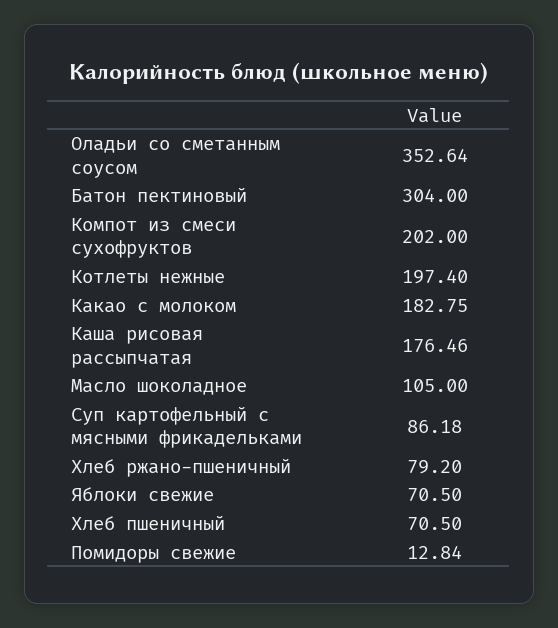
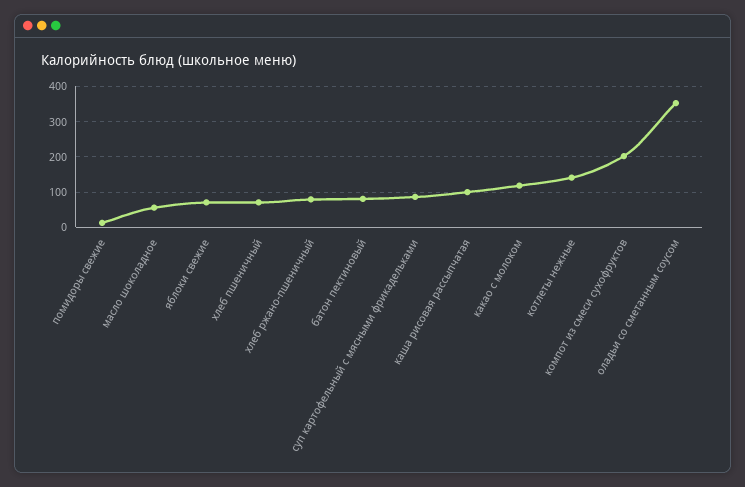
Батон пектиновый: 304 -> 80
Котлеты нежные: 197.4 -> 140
Какао с молоком: 182.75 -> 120
Каша рисовая рассыпчатая: 176.46 -> 100
Масло шоколадное: 105 -> 60

